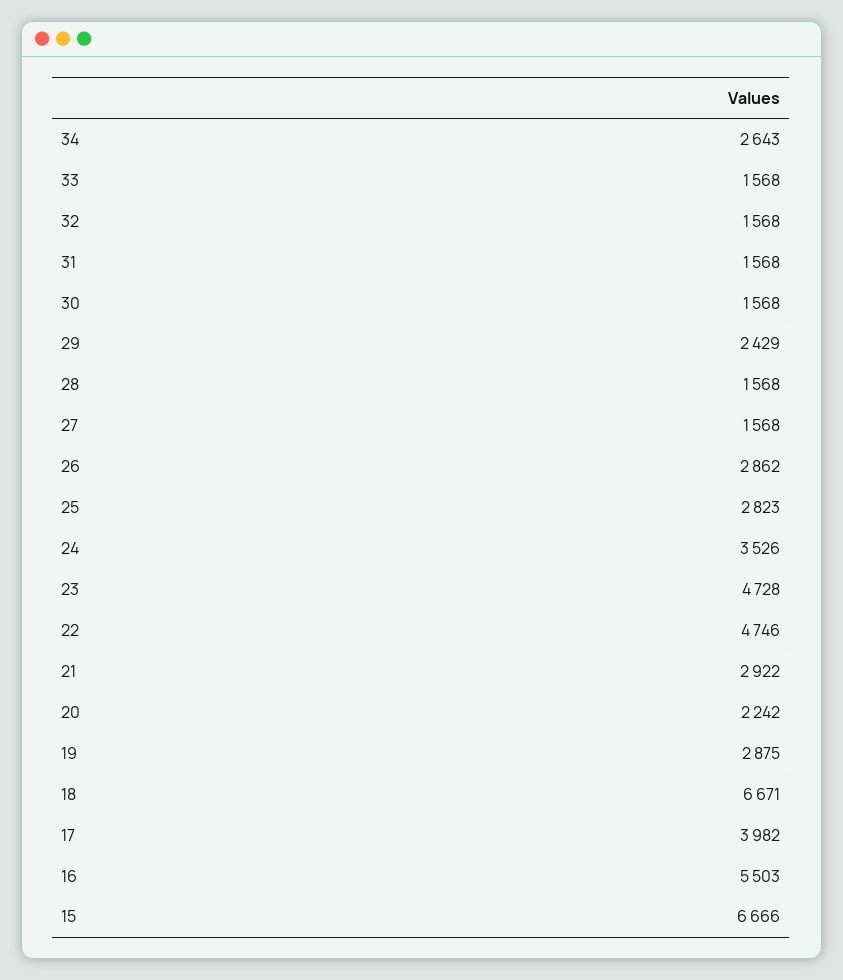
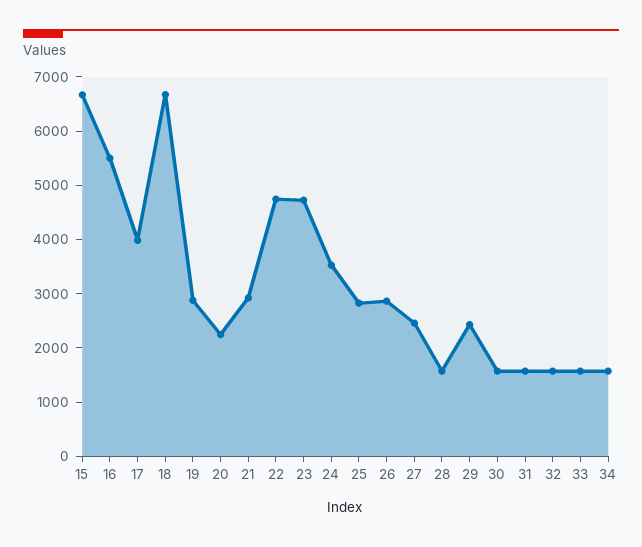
34: 2643 -> 1600
27: 1568 -> 2400

